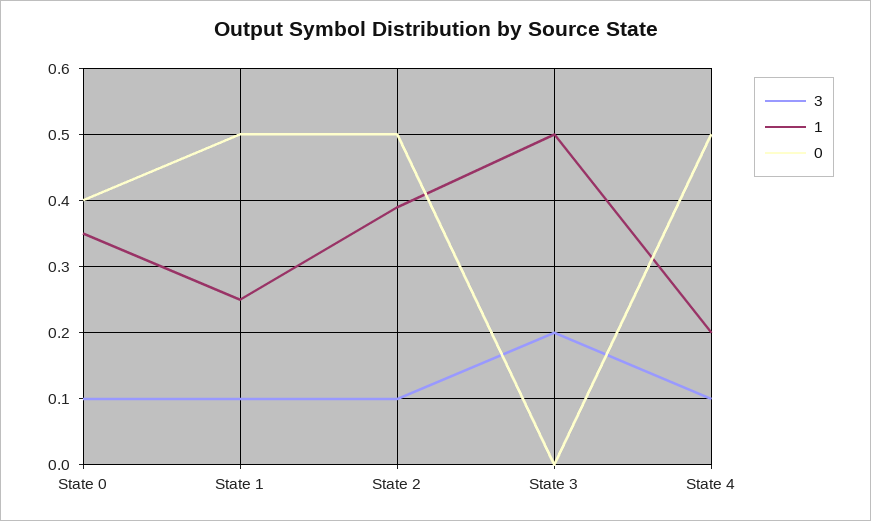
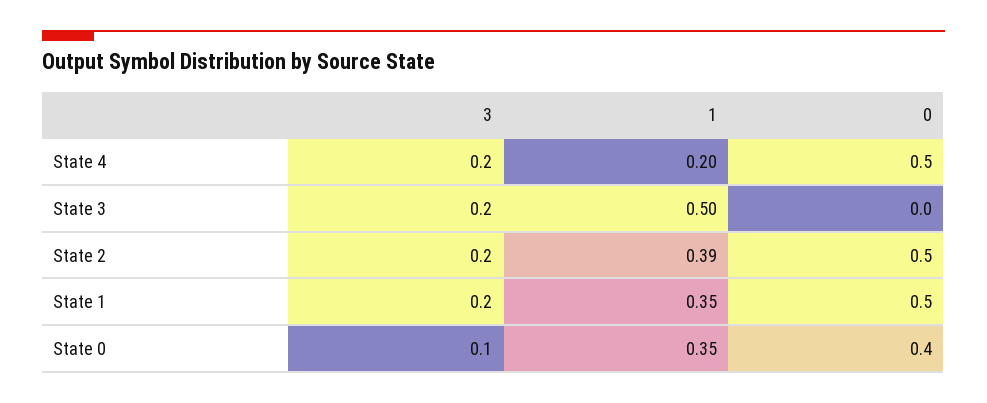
3, State 1: 0.1 -> 0.2
1, State 1: 0.25 -> 0.35
3, State 2: 0.1 -> 0.2
3, State 4: 0.1 -> 0.2

